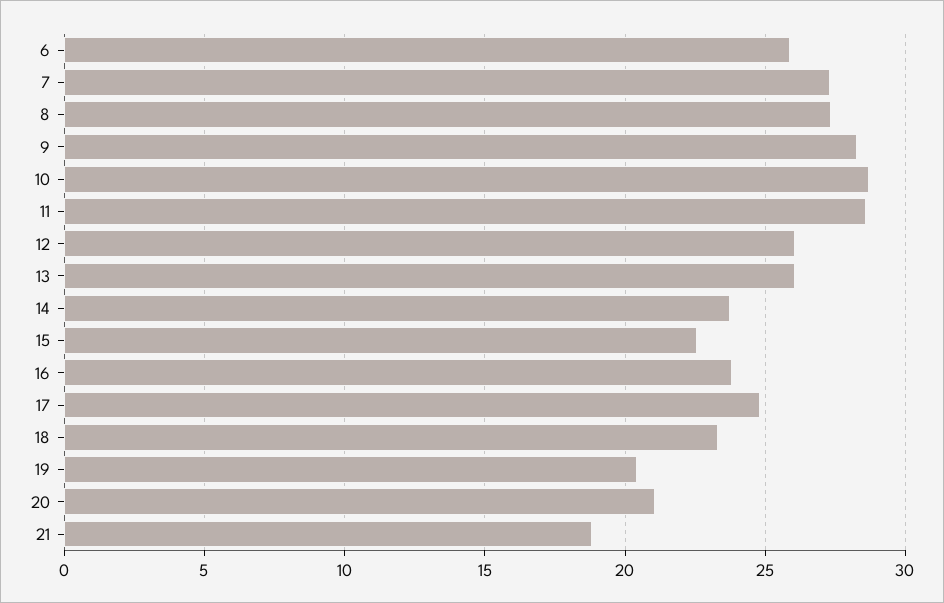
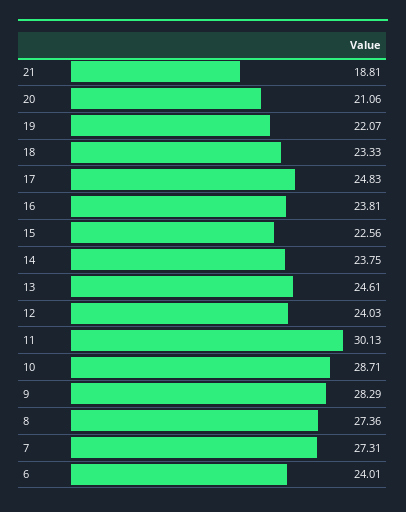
6: 26 -> 24.01
11: 28.5 -> 30.13
12: 26 -> 24.03
13: 26 -> 24.61
19: 20.5 -> 22.07

